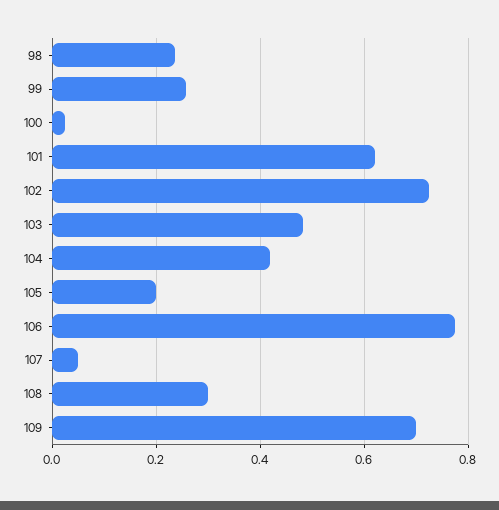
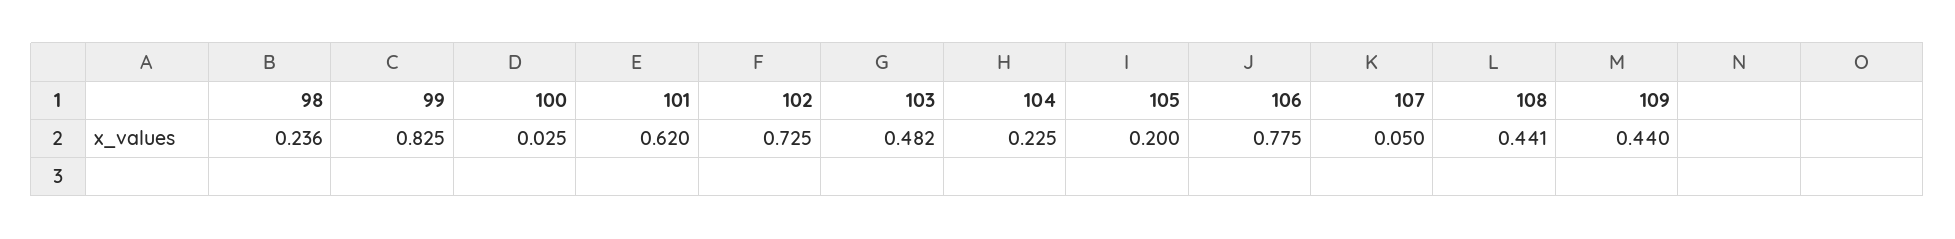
99: 0.26 -> 0.825
104: 0.42 -> 0.225
108: 0.3 -> 0.441
109: 0.7 -> 0.44

